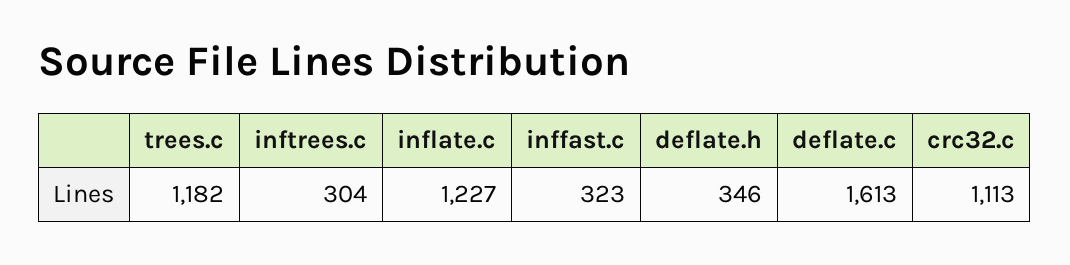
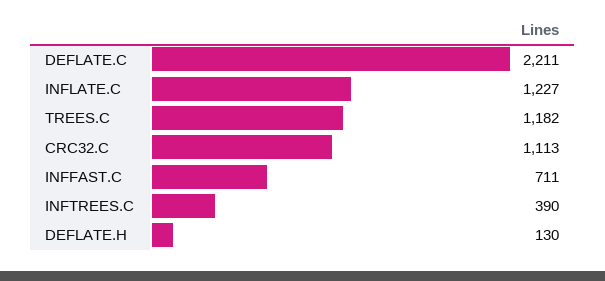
inftrees.c: 304 -> 390
inffast.c: 323 -> 711
deflate.h: 346 -> 130
deflate.c: 1613 -> 2211

